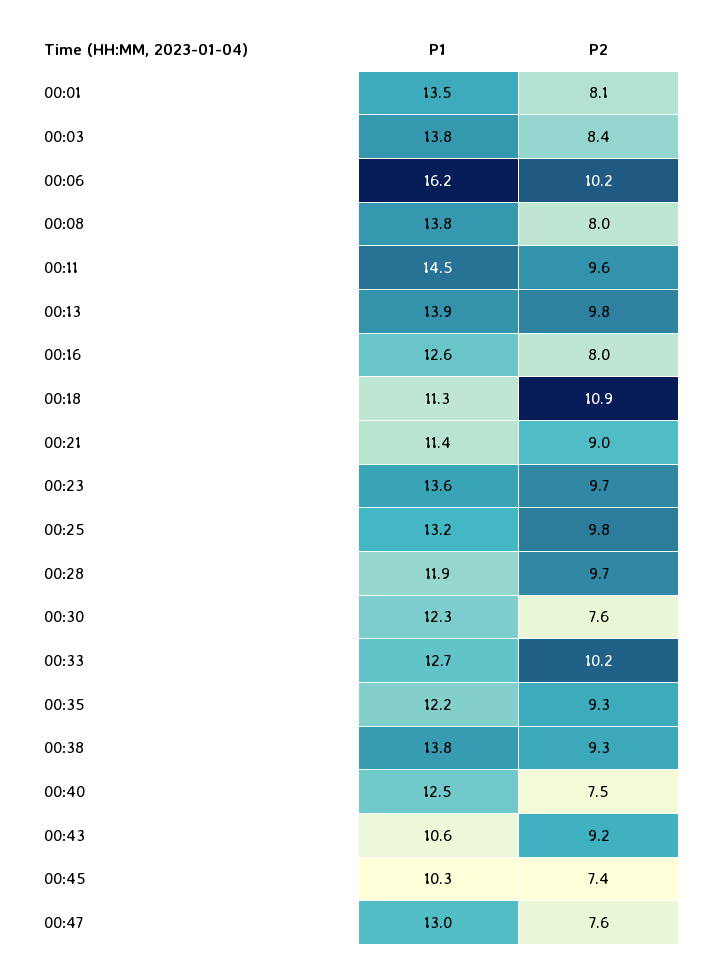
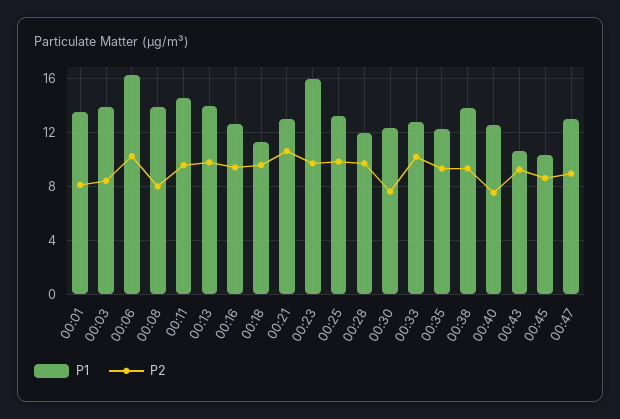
P2, 00:16: 8 -> 9.5
P2, 00:18: 10.9 -> 9.5
P1, 00:21: 11.4 -> 13
P2, 00:21: 9 -> 10.5
P1, 00:23: 13.6 -> 16
P2, 00:45: 7.4 -> 8.5
P2, 00:47: 7.6 -> 9

